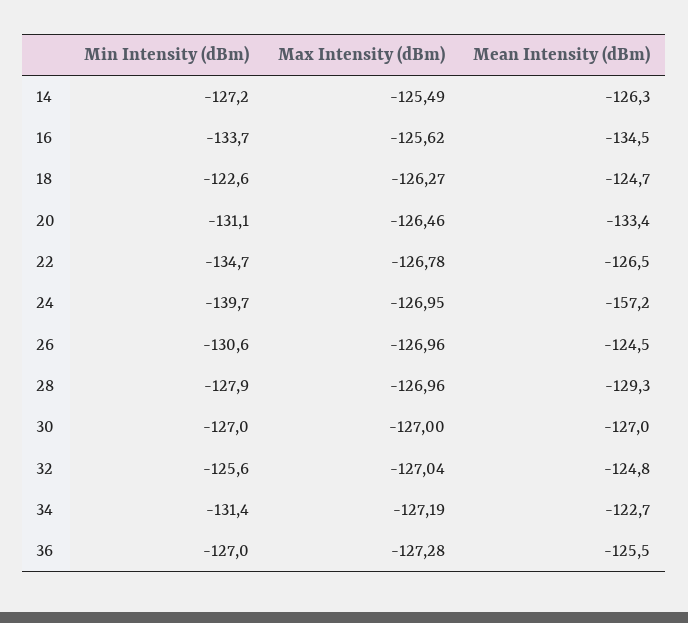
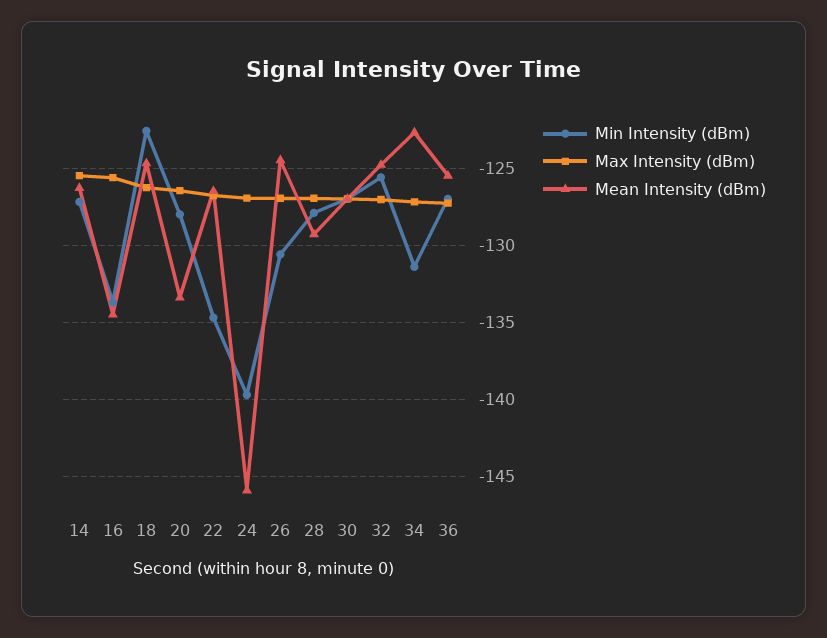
Min Intensity (dBm), 20: -131.1 -> -128
Mean Intensity (dBm), 24: -157.2 -> -146

